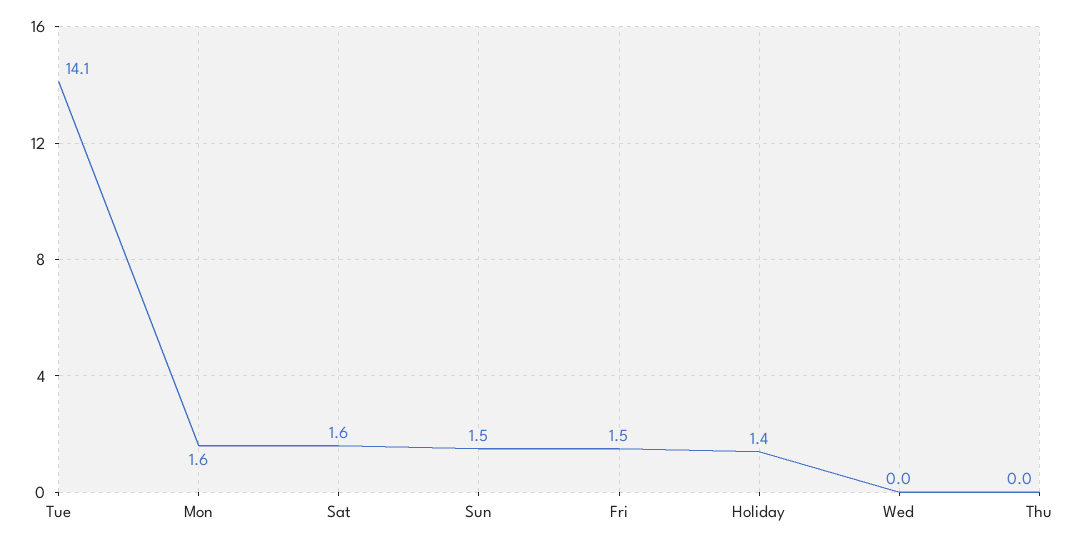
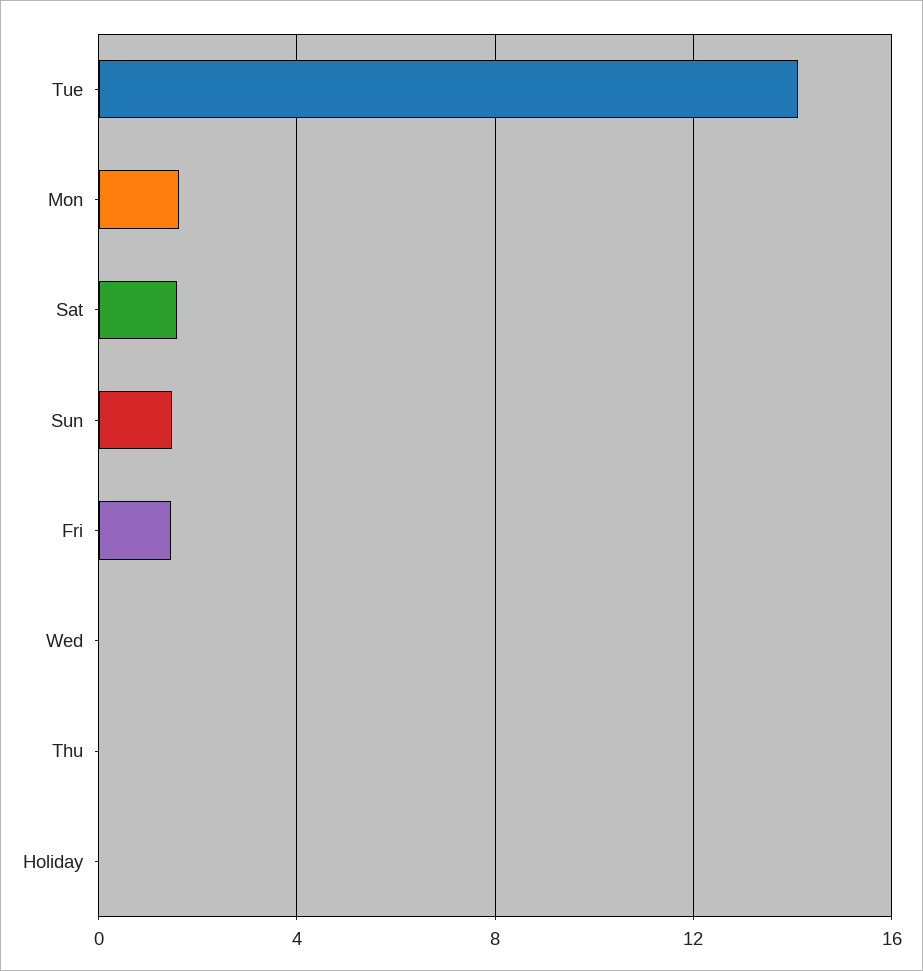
Holiday: 1.4 -> 0

